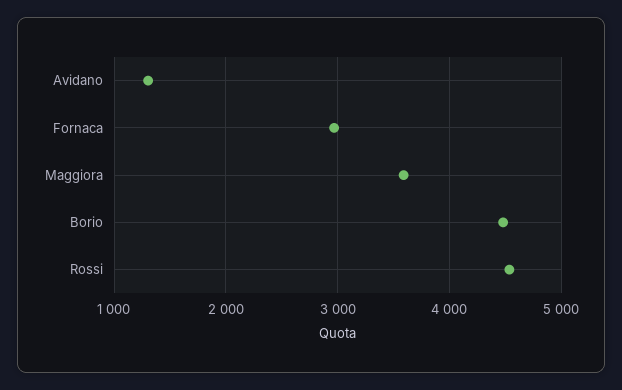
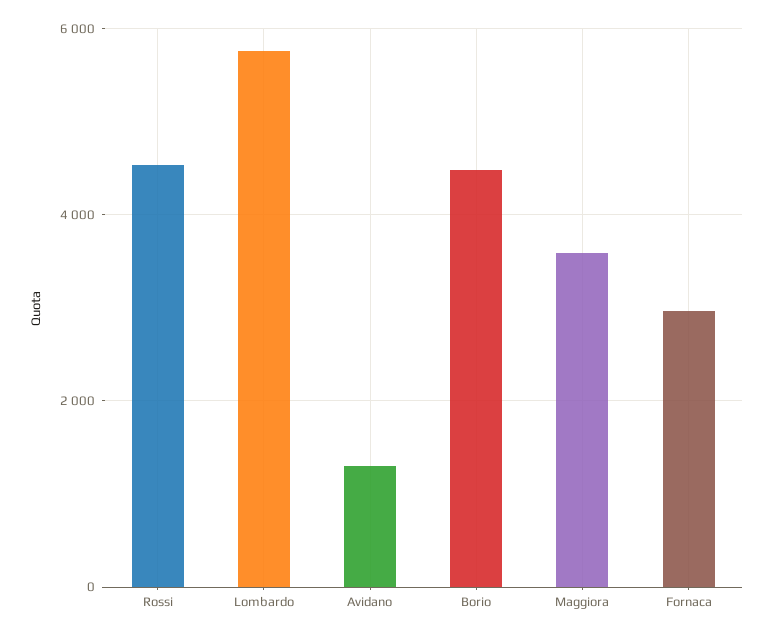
Lombardo: none -> 5800

